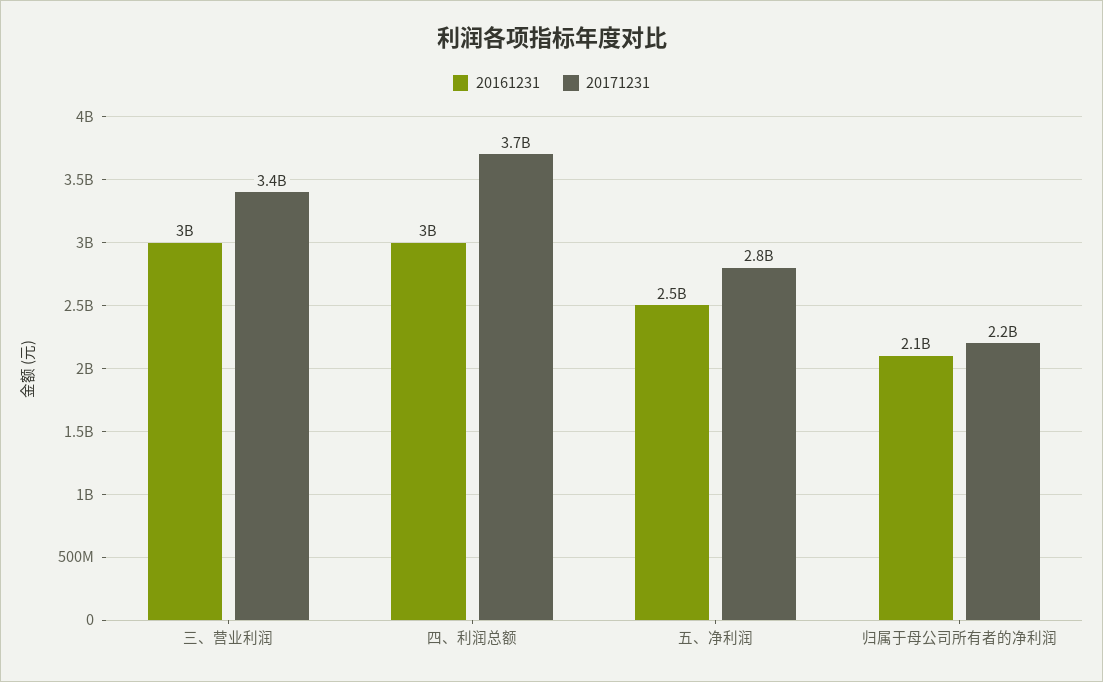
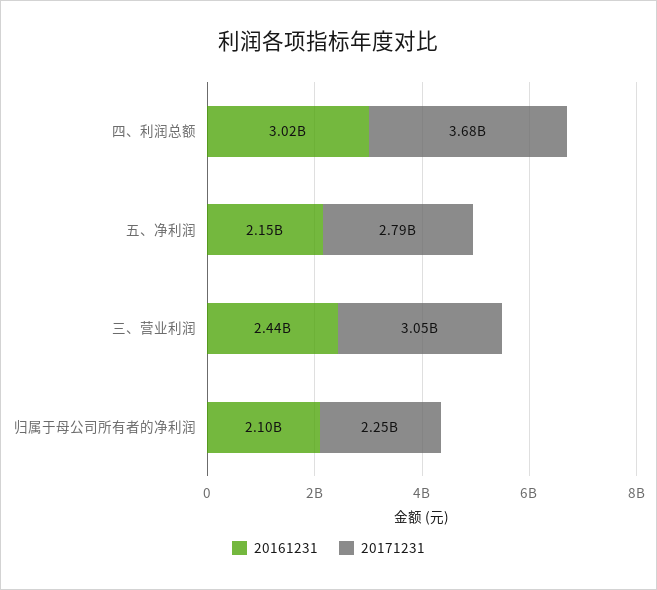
20161231, 三、营业利润: 3000000000 -> 2440000000
20171231, 三、营业利润: 3400000000 -> 3050000000
20161231, 五、净利润: 2500000000 -> 2150000000

